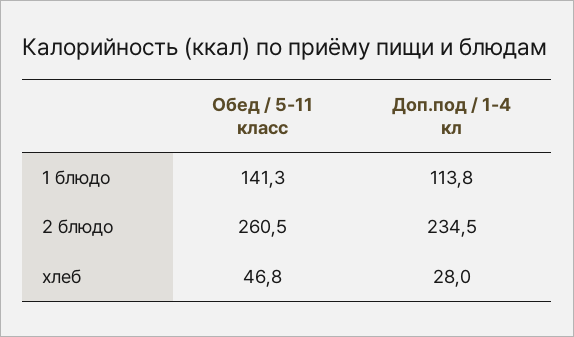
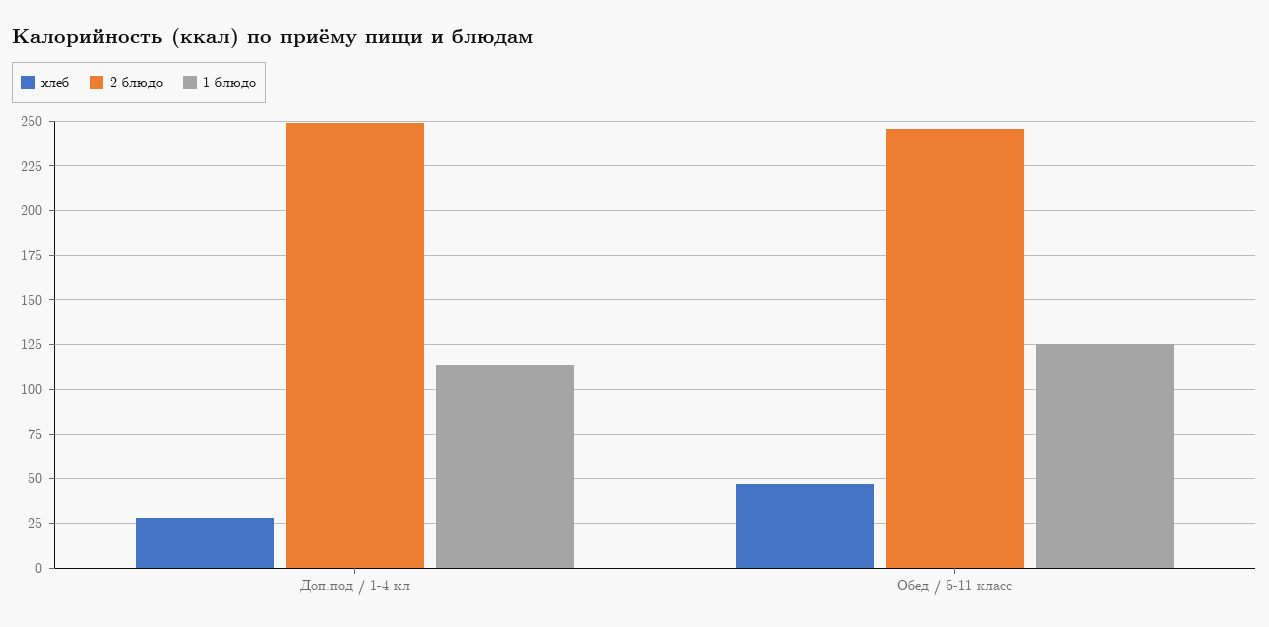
1 блюдо, Обед / 5-11 класс: 141.3 -> 125
2 блюдо, Обед / 5-11 класс: 260.5 -> 245
2 блюдо, Доп.под / 1-4 кл: 234.5 -> 250

